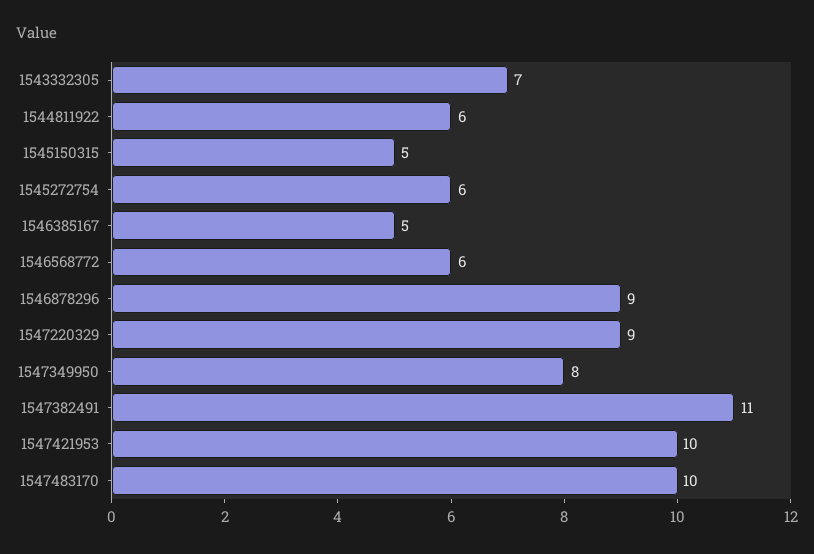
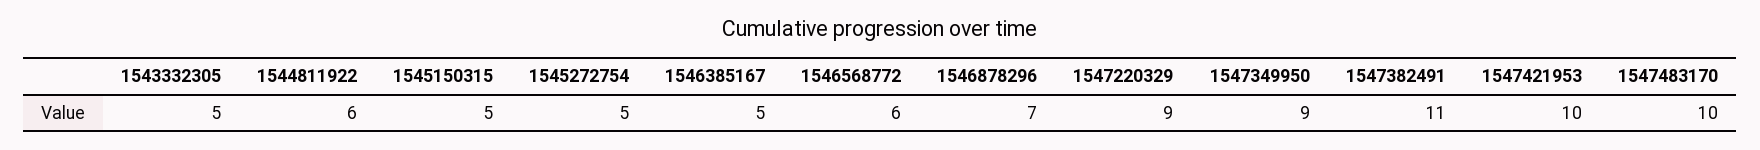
1543332305: 7 -> 5
1545272754: 6 -> 5
1546878296: 9 -> 7
1547349950: 8 -> 9

